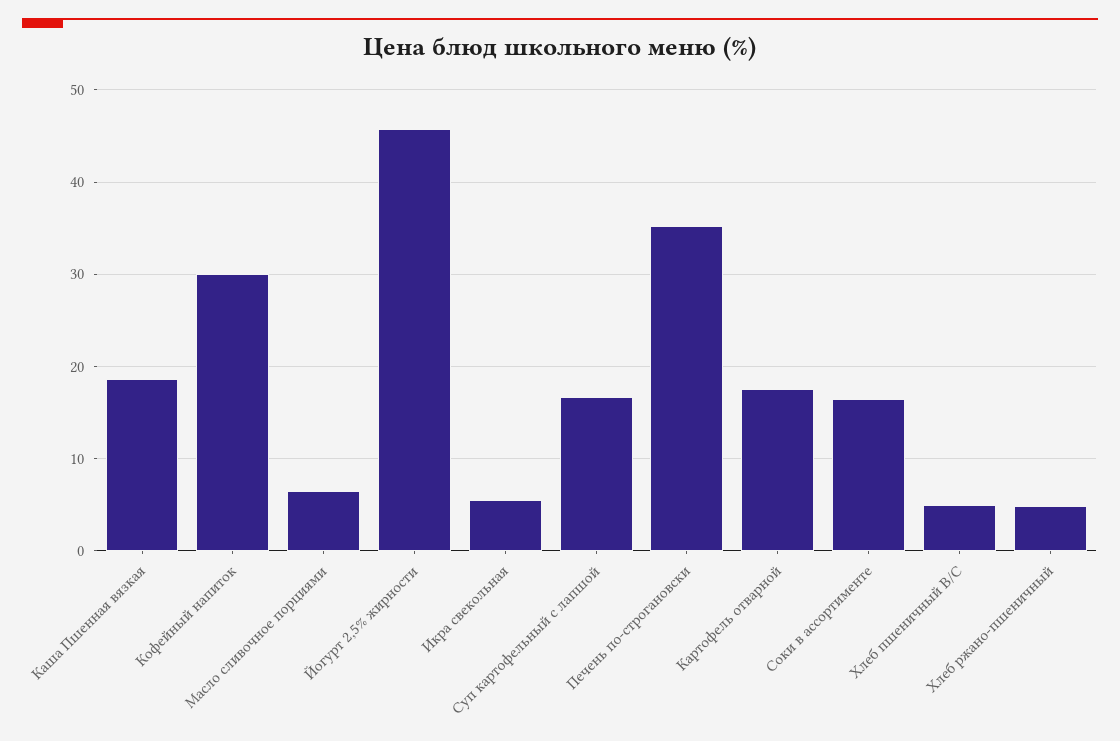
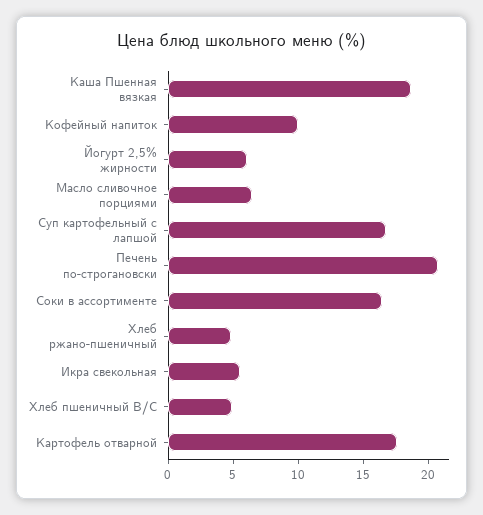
Кофейный напиток: 30 -> 10
Йогурт 2,5% жирности: 46 -> 6
Печень по-строгановски: 35 -> 21

